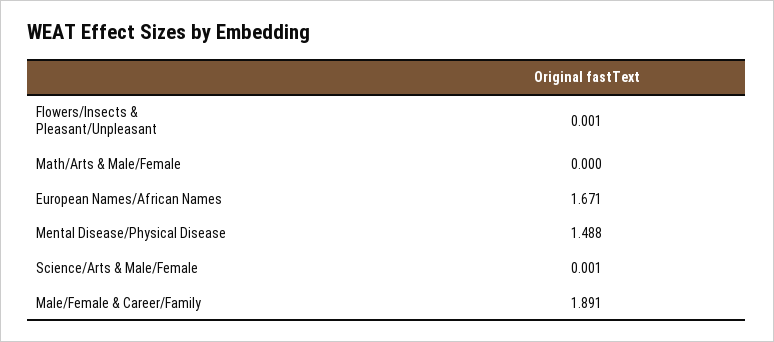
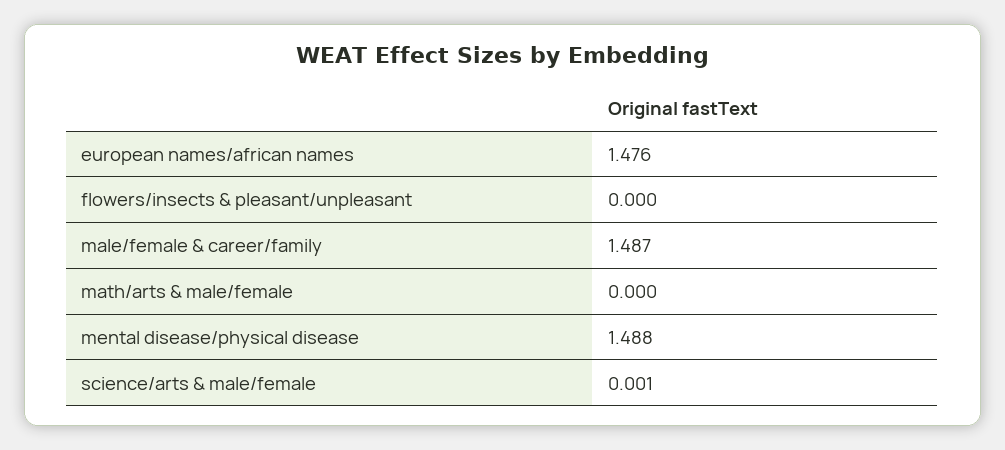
Flowers/Insects & Pleasant/Unpleasant: 0.001 -> 0
European Names/African Names: 1.671 -> 1.476
Male/Female & Career/Family: 1.891 -> 1.487

